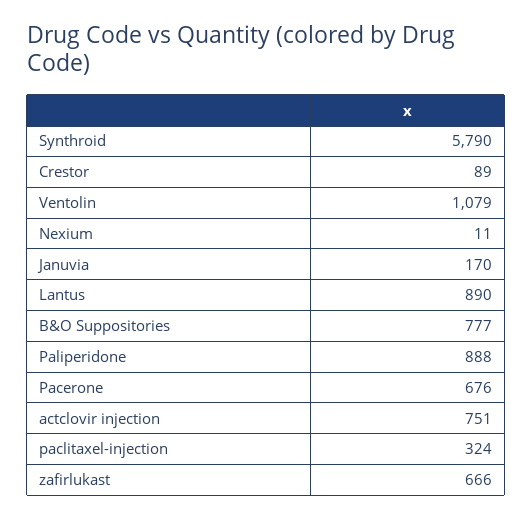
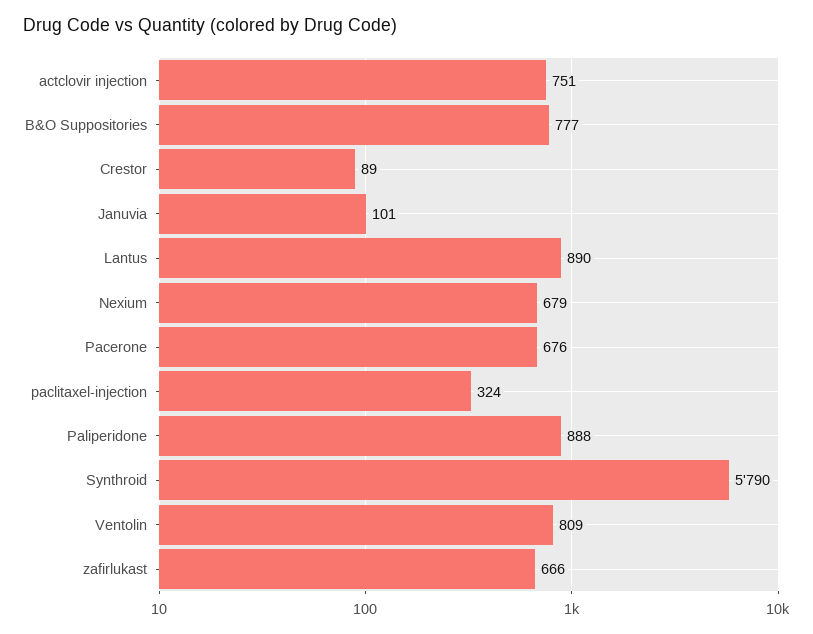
Ventolin: 1079 -> 809
Nexium: 11 -> 679
Januvia: 170 -> 101

